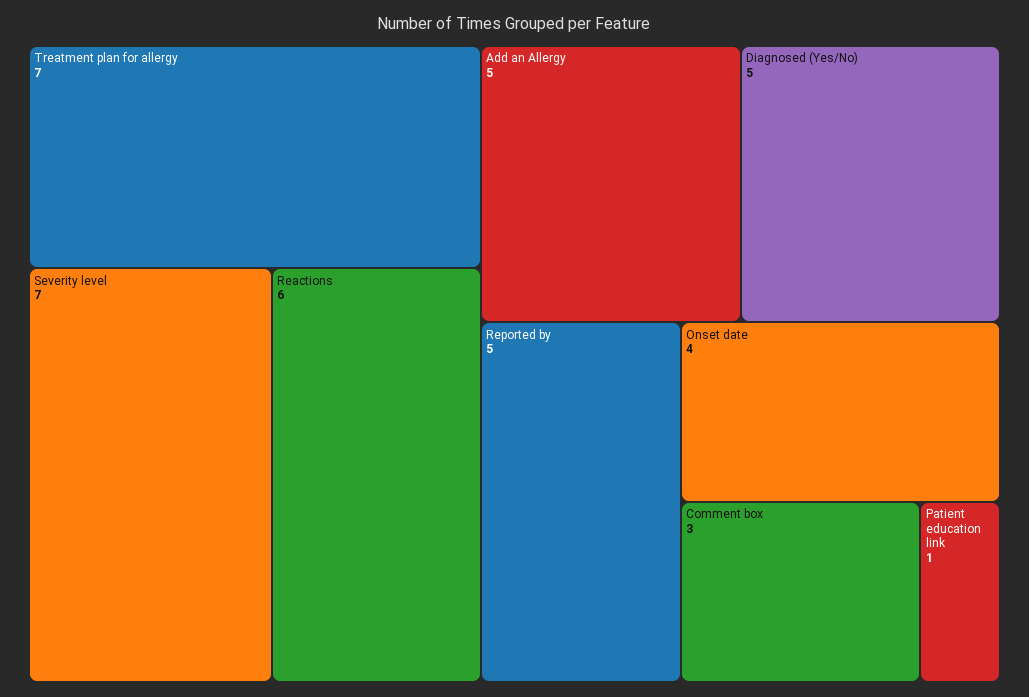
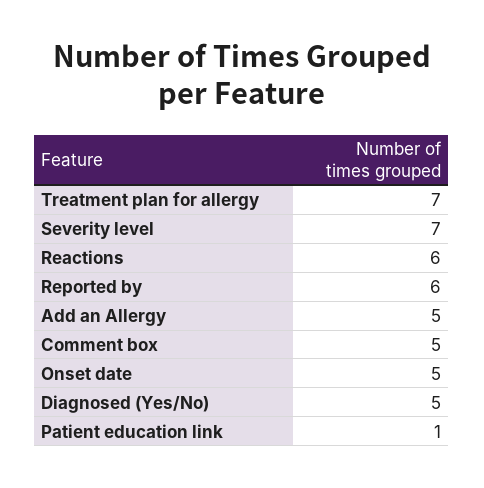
Reported by: 5 -> 6
Onset date: 4 -> 5
Comment box: 3 -> 5

